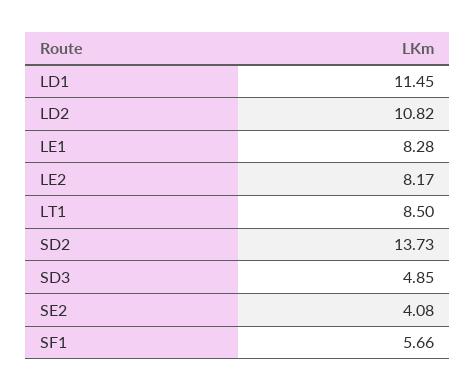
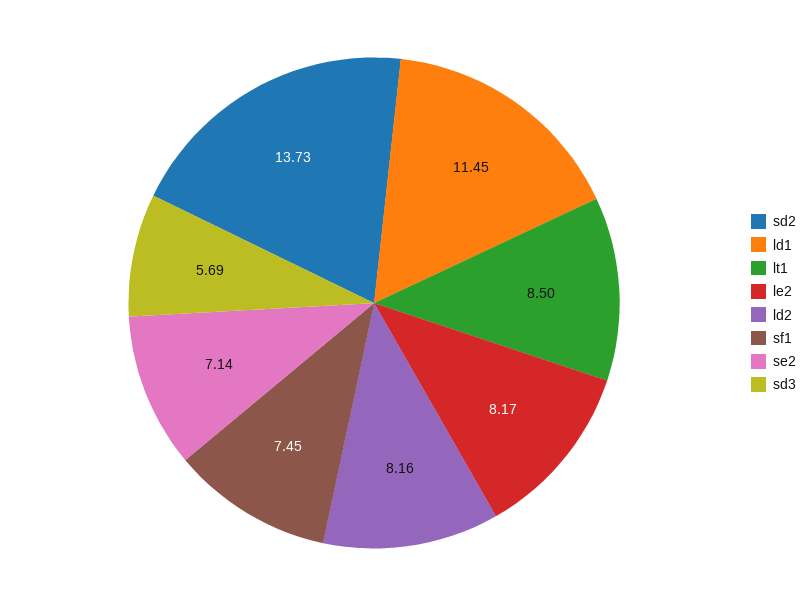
LD2: 10.82 -> 8.16
LE1: 8.28 -> none
SD3: 4.85 -> 5.69
SE2: 4.08 -> 7.14
SF1: 5.66 -> 7.45

